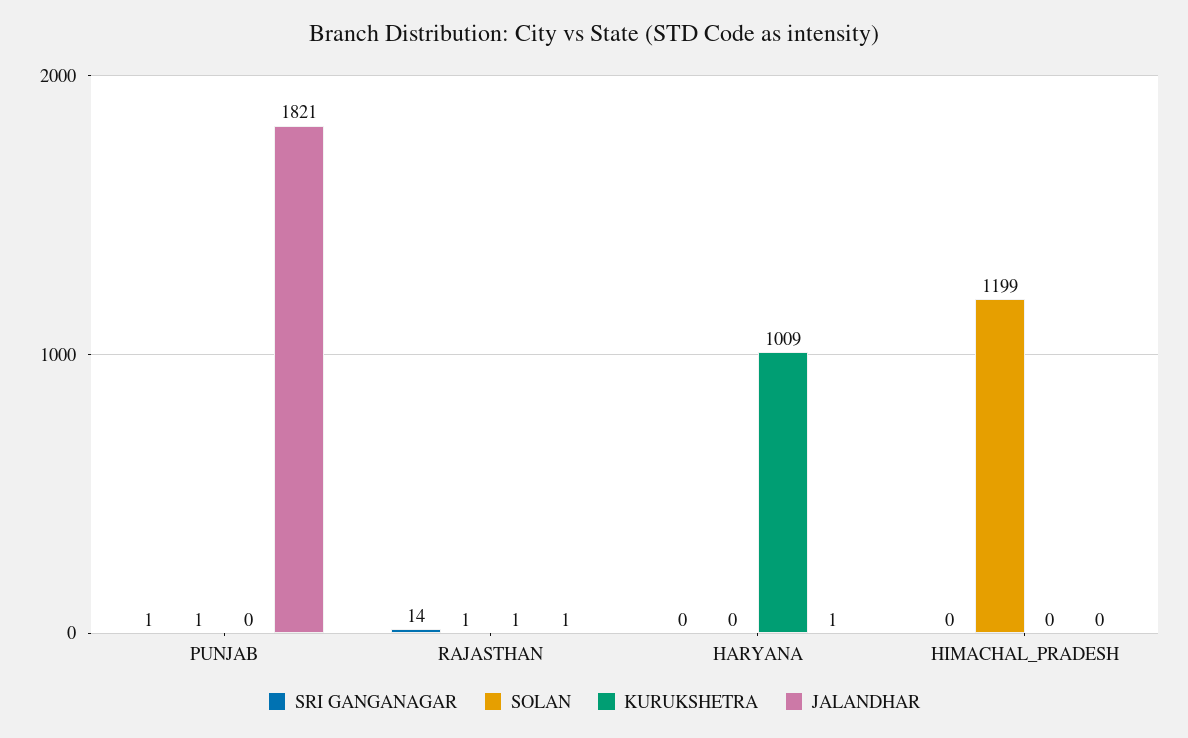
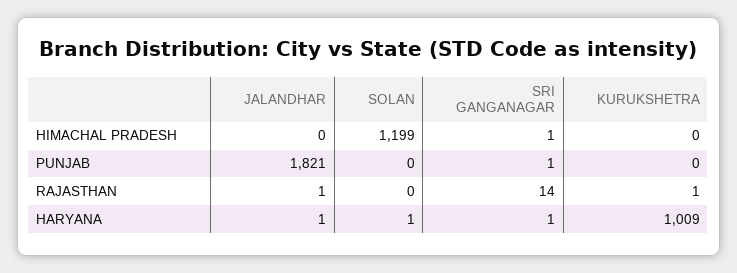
SOLAN, PUNJAB: 1 -> 0
SOLAN, RAJASTHAN: 1 -> 0
SRI GANGANAGAR, HARYANA: 0 -> 1
SOLAN, HARYANA: 0 -> 1
SRI GANGANAGAR, HIMACHAL_PRADESH: 0 -> 1

